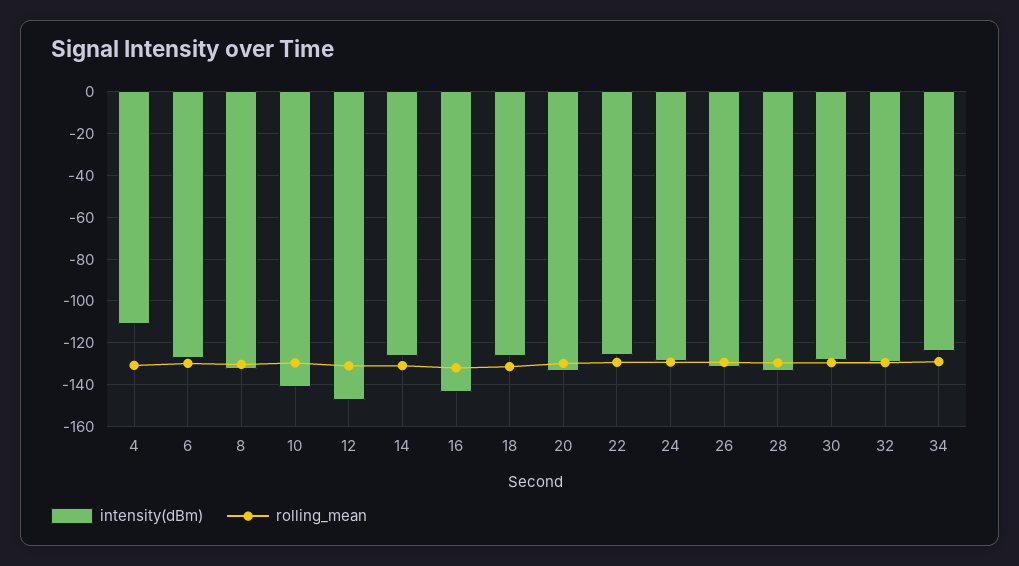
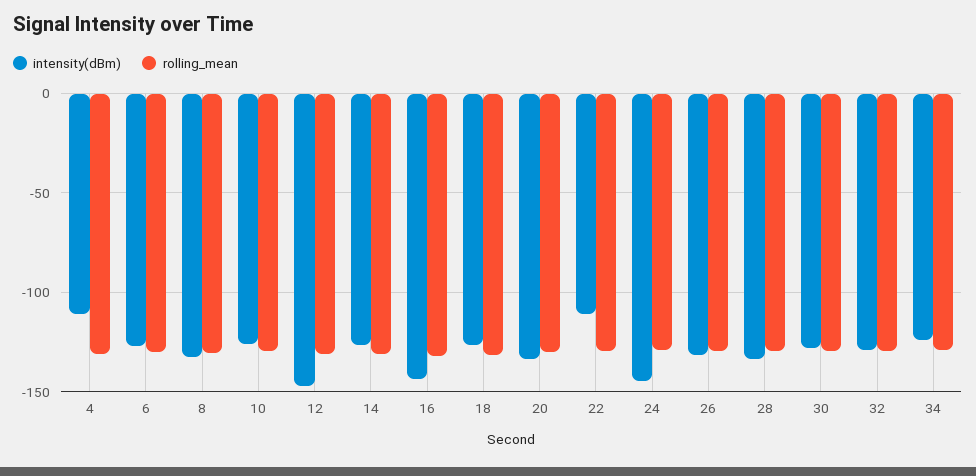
intensity(dBm), 10: -140 -> -125
intensity(dBm), 22: -125 -> -110
intensity(dBm), 24: -130 -> -145

